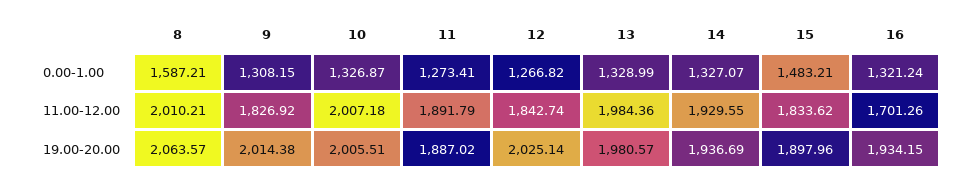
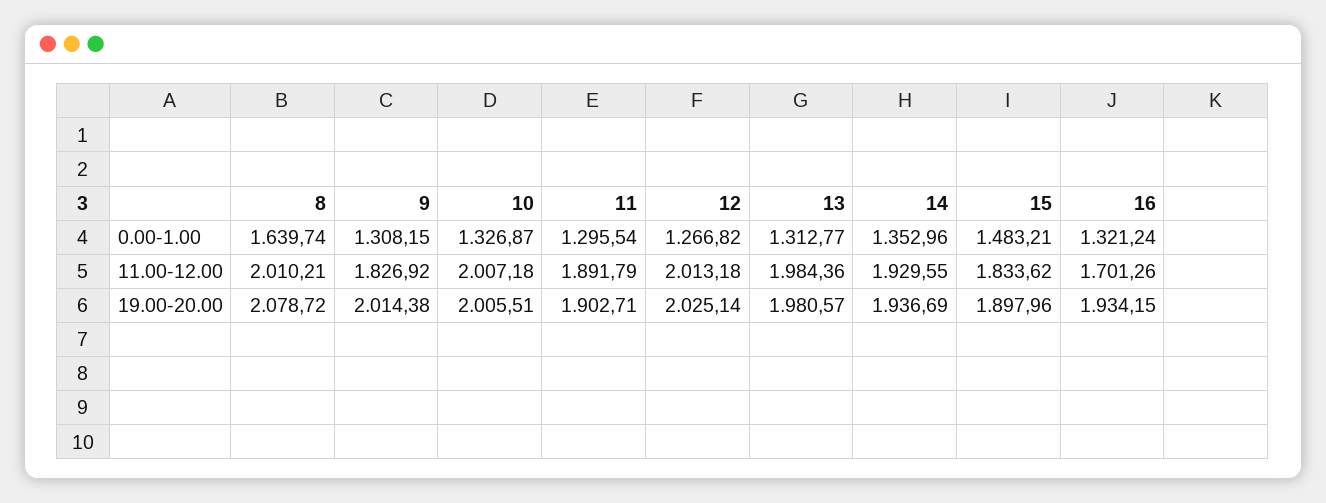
8, 0.00-1.00: 1587.21 -> 1639.74
11, 0.00-1.00: 1273.41 -> 1295.54
13, 0.00-1.00: 1328.99 -> 1312.77
14, 0.00-1.00: 1327.07 -> 1352.96
12, 11.00-12.00: 1842.74 -> 2013.18
8, 19.00-20.00: 2063.57 -> 2078.72
11, 19.00-20.00: 1887.02 -> 1902.71

